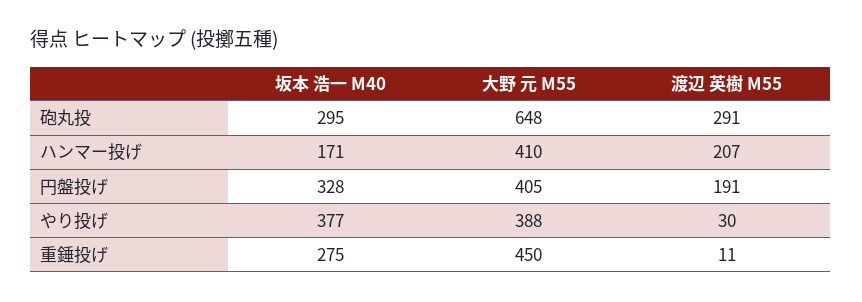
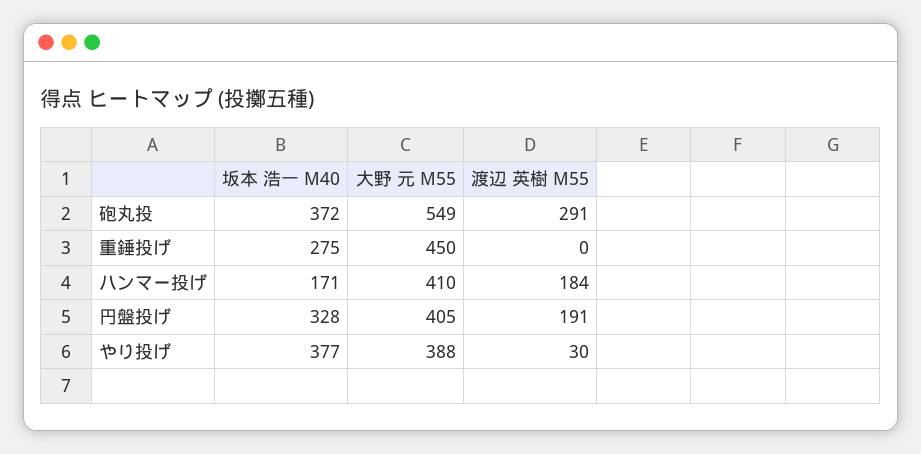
坂本 浩一 M40, 砲丸投: 295 -> 372
大野 元 M55, 砲丸投: 648 -> 549
渡辺 英樹 M55, ハンマー投げ: 207 -> 184
渡辺 英樹 M55, 重錘投げ: 11 -> 0

